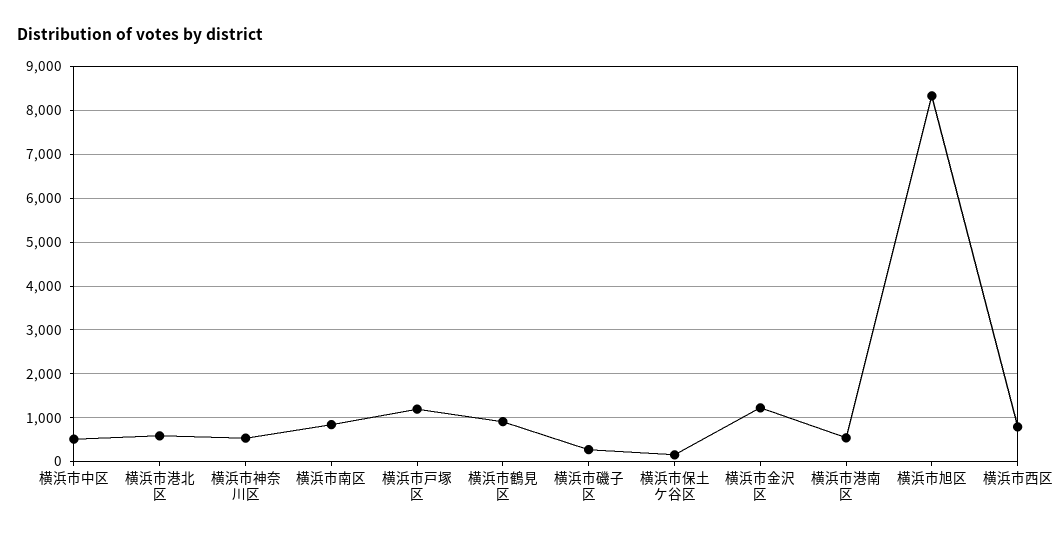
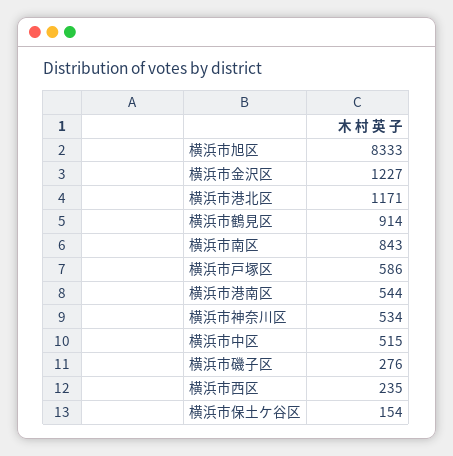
横浜市港北区: 600 -> 1171
横浜市戸塚区: 1200 -> 586
横浜市西区: 800 -> 235

